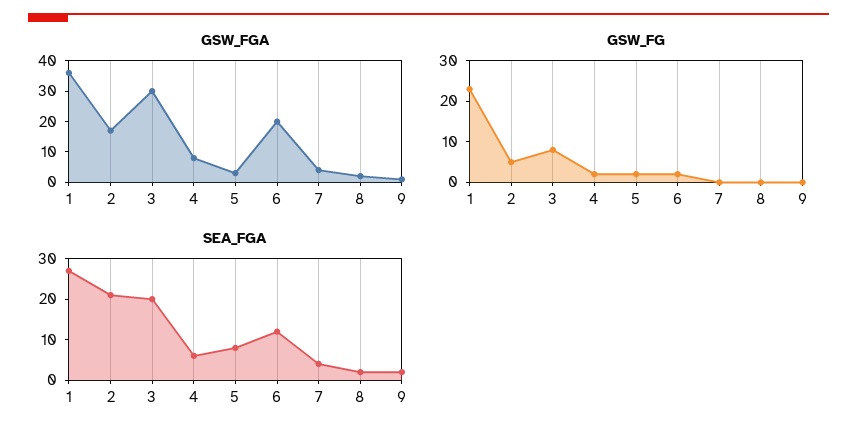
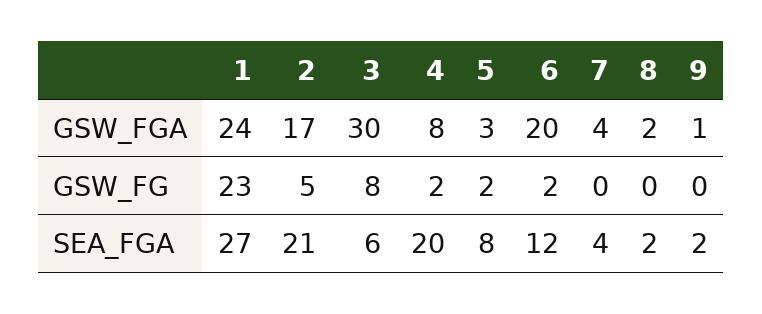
GSW_FGA, 1: 35 -> 24
SEA_FGA, 3: 20 -> 6
SEA_FGA, 4: 5 -> 20

